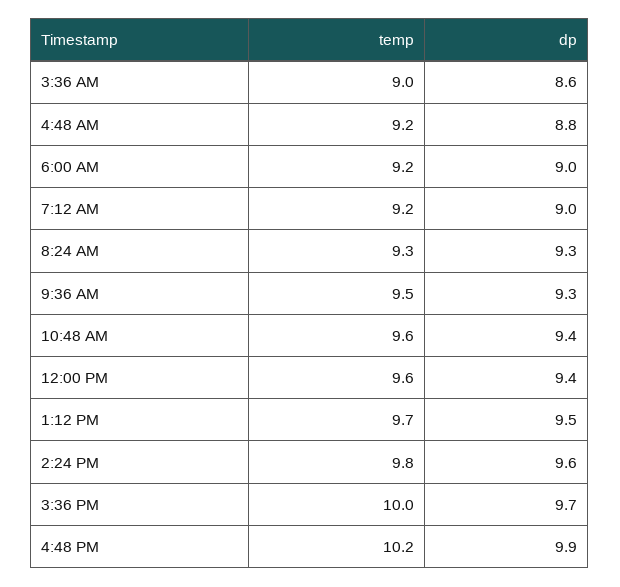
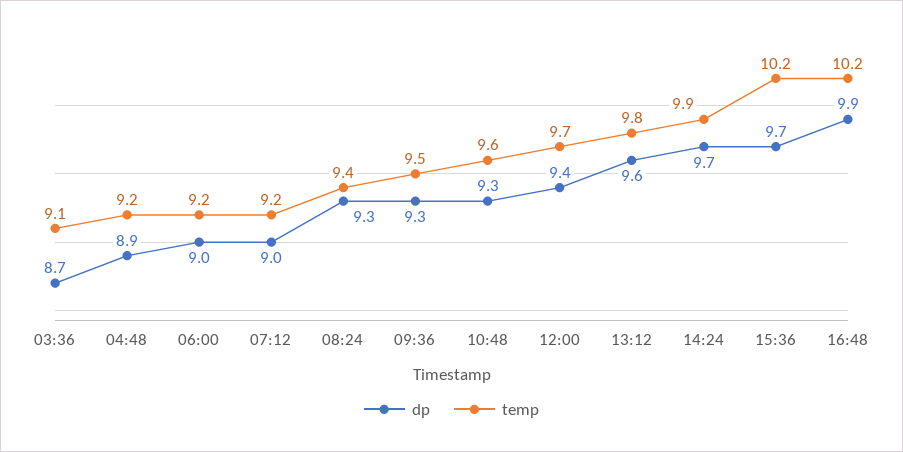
temp, 3:36 AM: 9 -> 9.1
dp, 3:36 AM: 8.6 -> 8.7
dp, 4:48 AM: 8.8 -> 8.9
temp, 8:24 AM: 9.3 -> 9.4
dp, 10:48 AM: 9.4 -> 9.3
temp, 12:00 PM: 9.6 -> 9.7
temp, 1:12 PM: 9.7 -> 9.8
dp, 1:12 PM: 9.5 -> 9.6
temp, 2:24 PM: 9.8 -> 9.9
dp, 2:24 PM: 9.6 -> 9.7
temp, 3:36 PM: 10 -> 10.2

